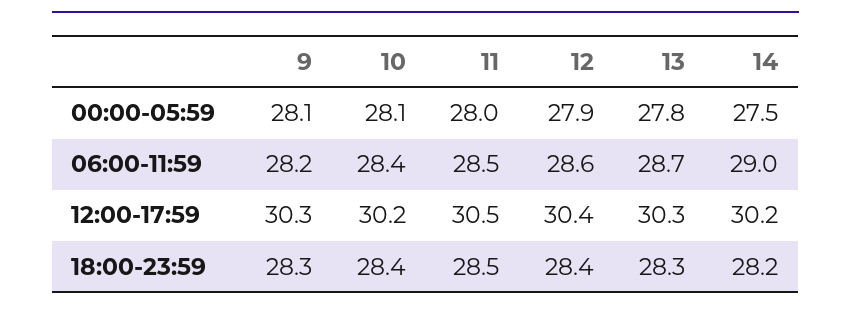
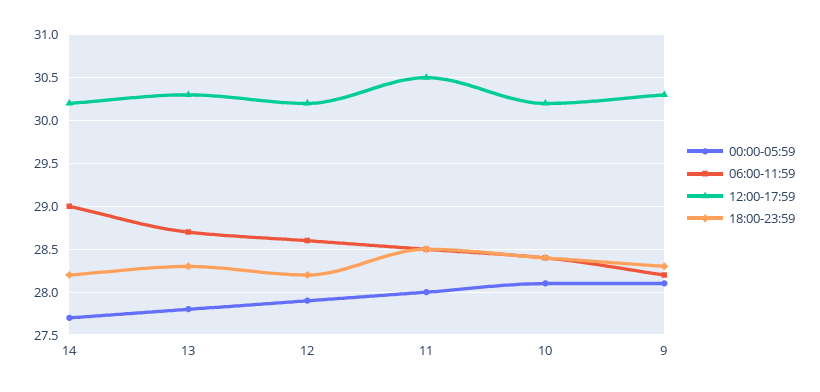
00:00-05:59, 14: 27.5 -> 27.7
12:00-17:59, 12: 30.4 -> 30.2
18:00-23:59, 12: 28.4 -> 28.2

